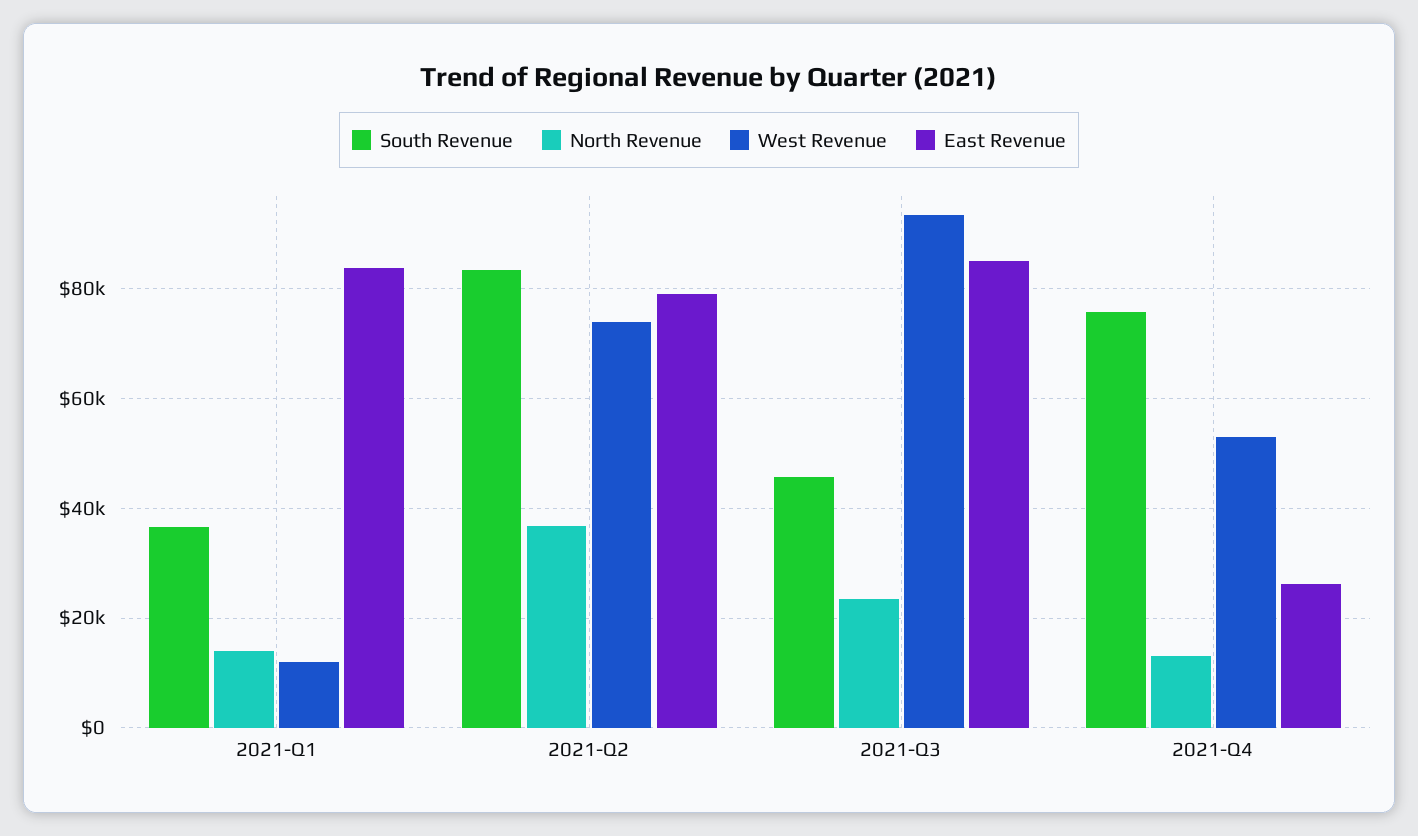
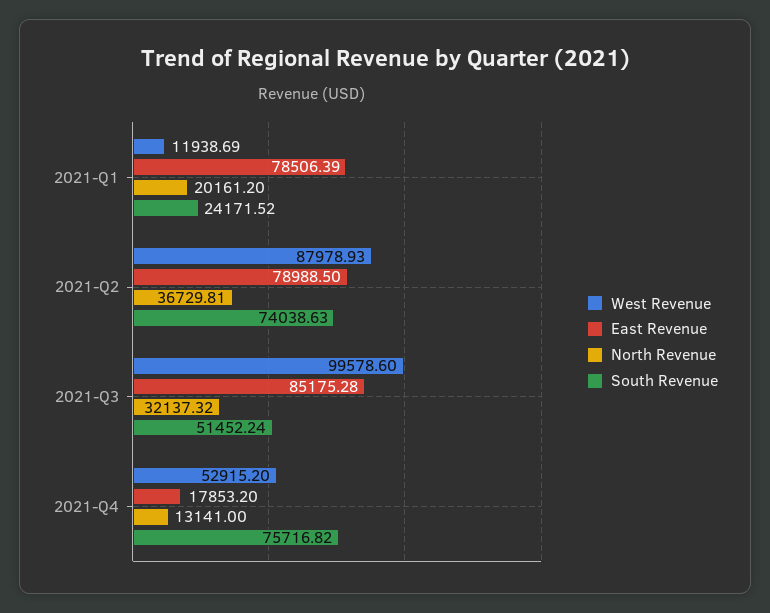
South Revenue, 2021-Q1: 36000 -> 24171.52
North Revenue, 2021-Q1: 14000 -> 20161.2
East Revenue, 2021-Q1: 84000 -> 78506.39
South Revenue, 2021-Q2: 84000 -> 74038.63
West Revenue, 2021-Q2: 74000 -> 87978.93
South Revenue, 2021-Q3: 46000 -> 51452.24
North Revenue, 2021-Q3: 24000 -> 32137.32
West Revenue, 2021-Q3: 94000 -> 99578.6
East Revenue, 2021-Q4: 26000 -> 17853.2

